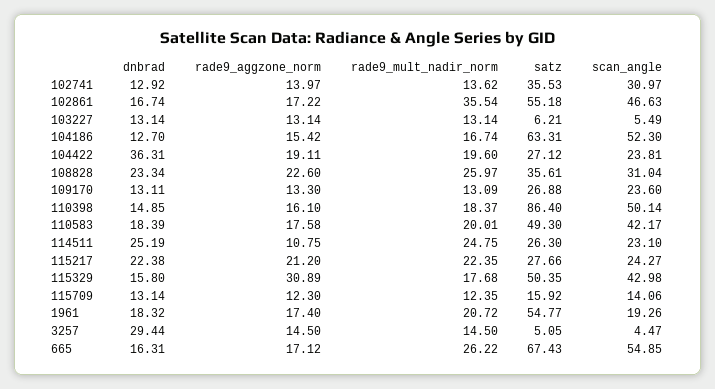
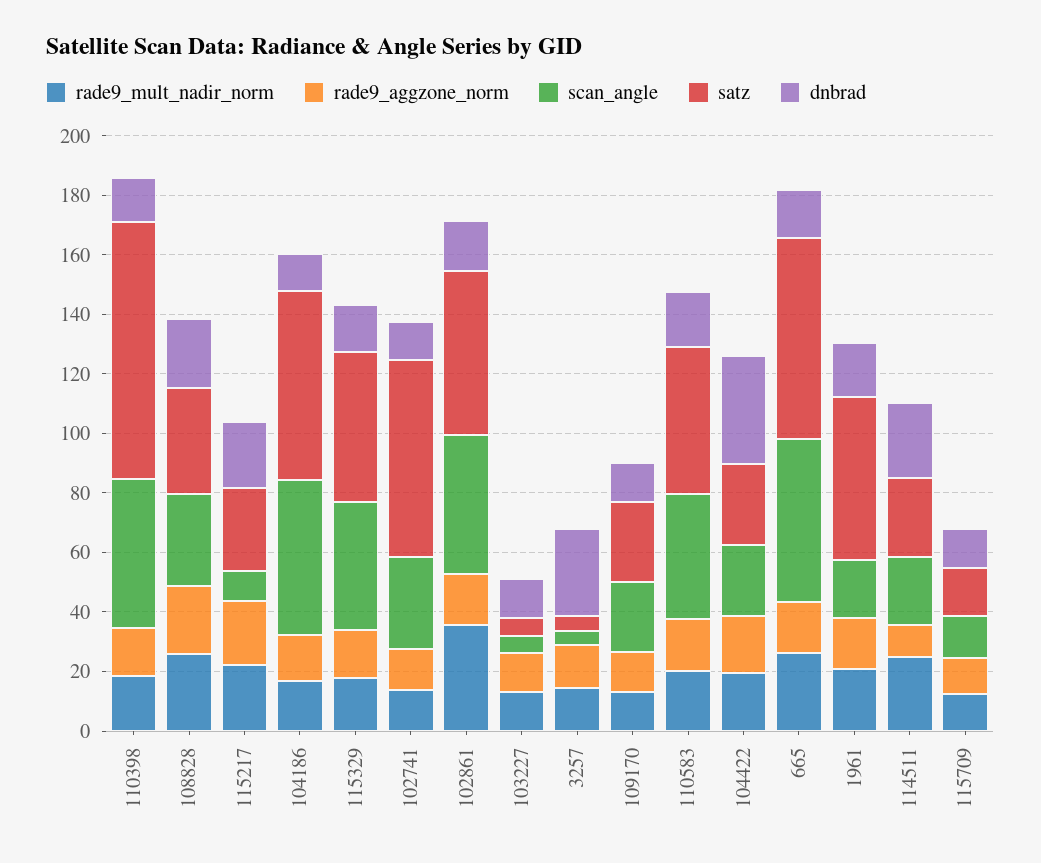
satz, 102741: 35.53 -> 65
scan_angle, 115217: 24.27 -> 10
rade9_aggzone_norm, 115329: 30.89 -> 15

